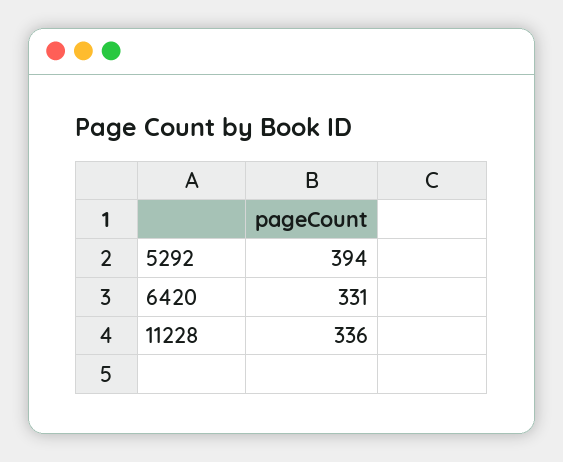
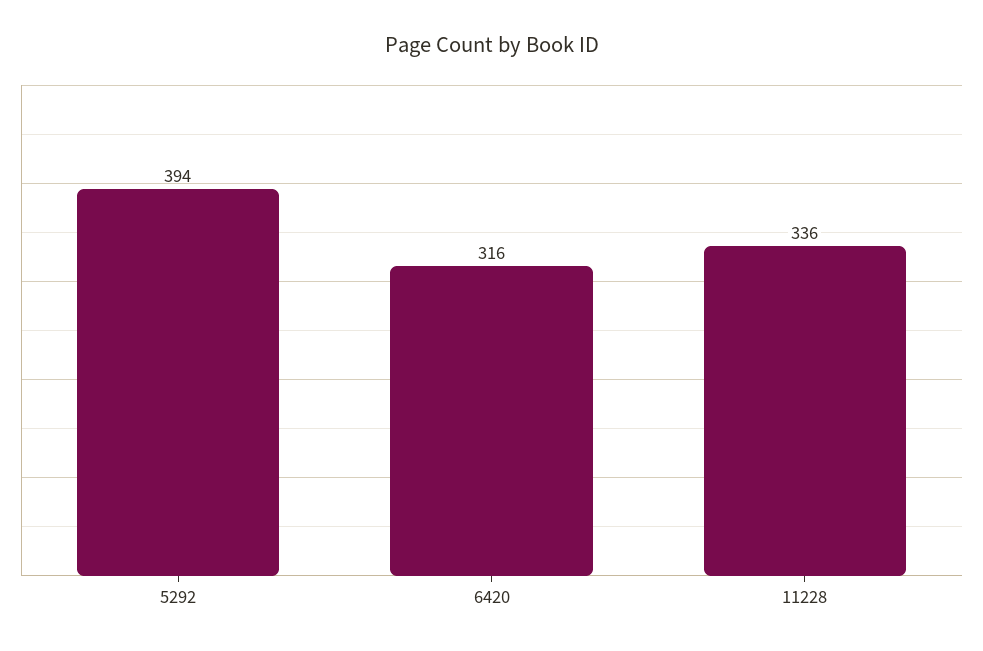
6420: 331 -> 316

